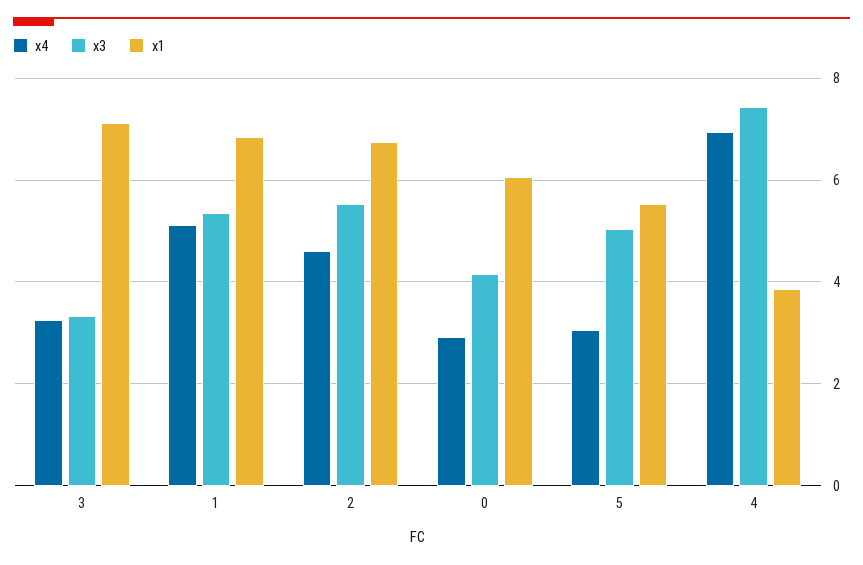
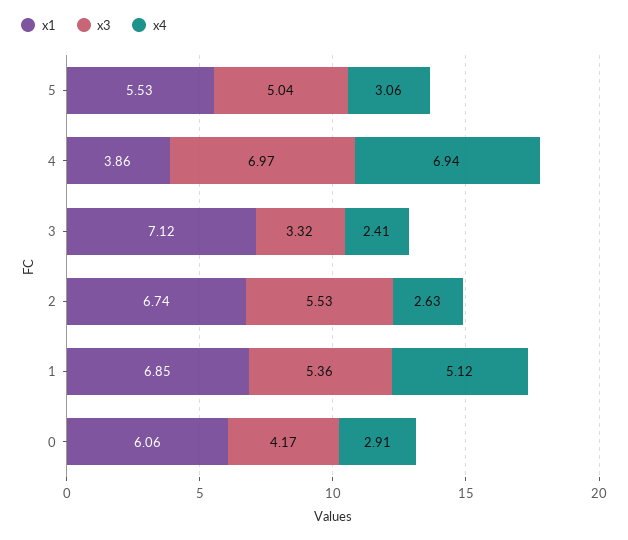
x4, 3: 3.2 -> 2.41
x4, 2: 4.6 -> 2.63
x3, 4: 7.4 -> 6.97

